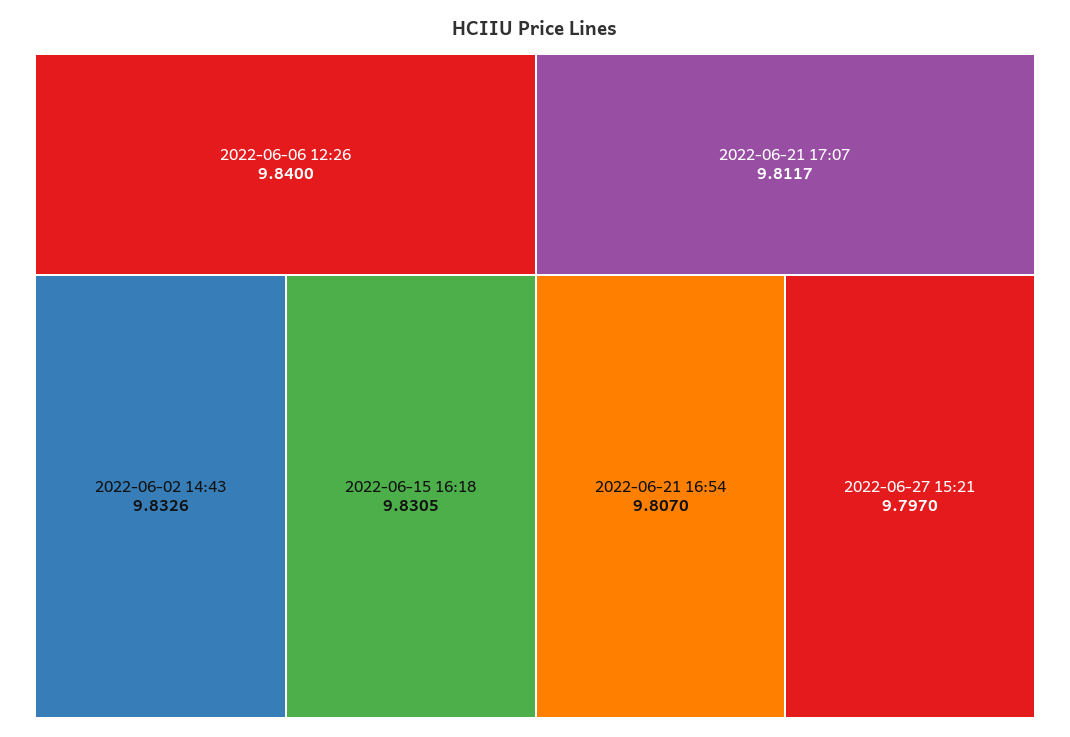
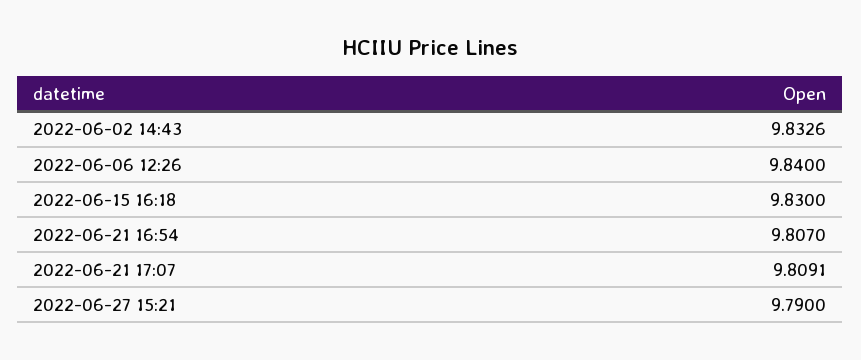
2022-06-15 16:18: 9.8305 -> 9.83
2022-06-21 17:07: 9.8117 -> 9.8091
2022-06-27 15:21: 9.797 -> 9.79

